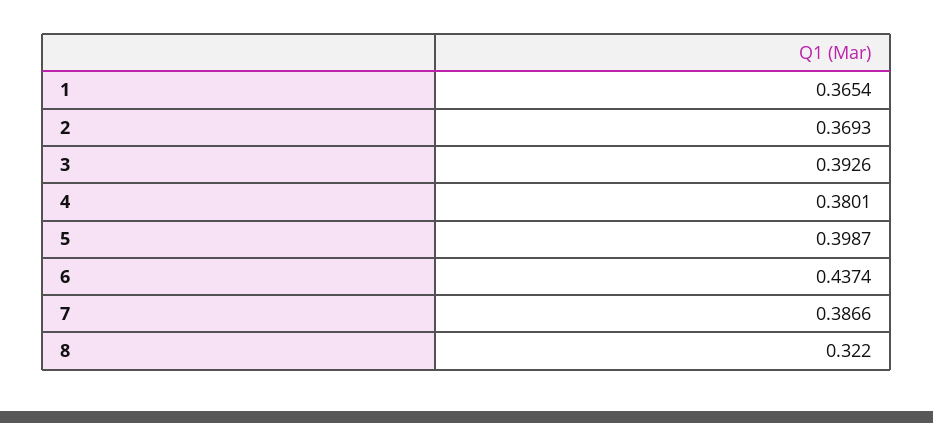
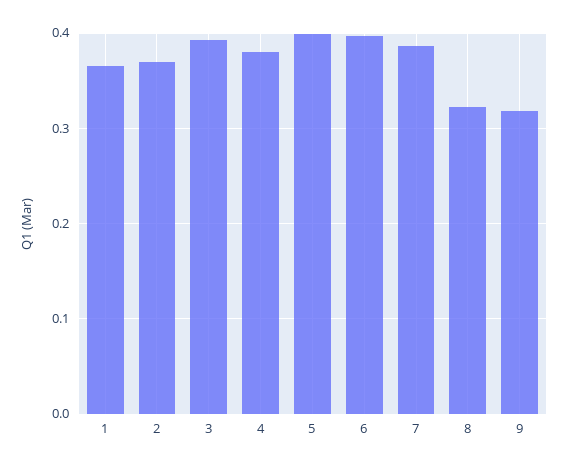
6: 0.4374 -> 0.4
9: none -> 0.32

